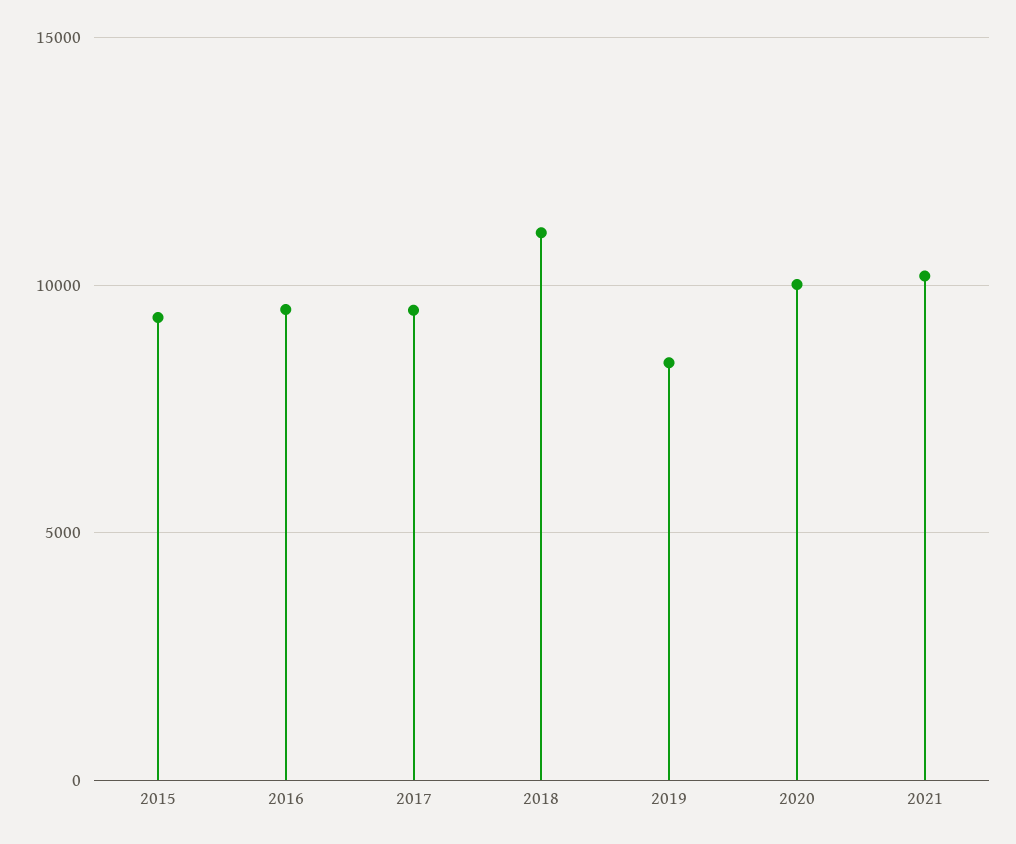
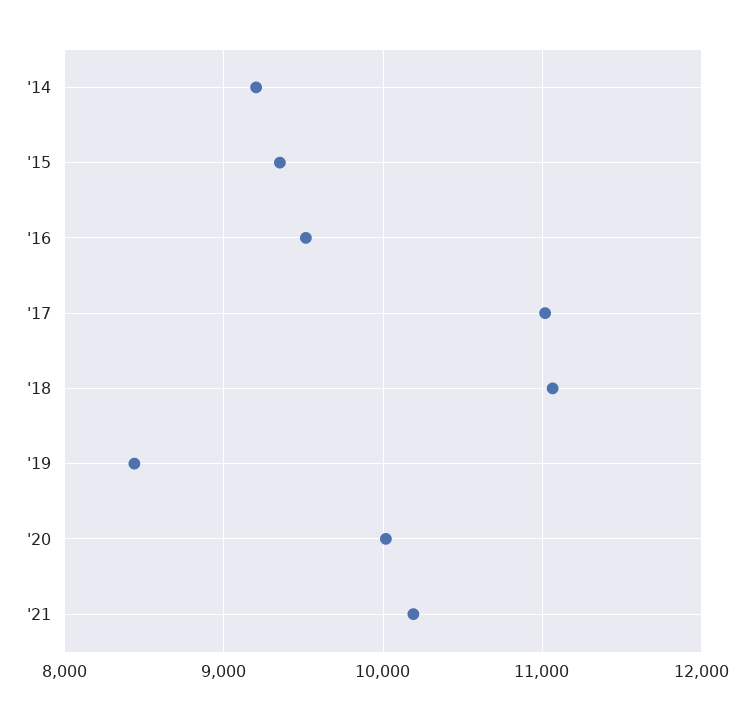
2017: 9500 -> 11000
'14: none -> 9200

